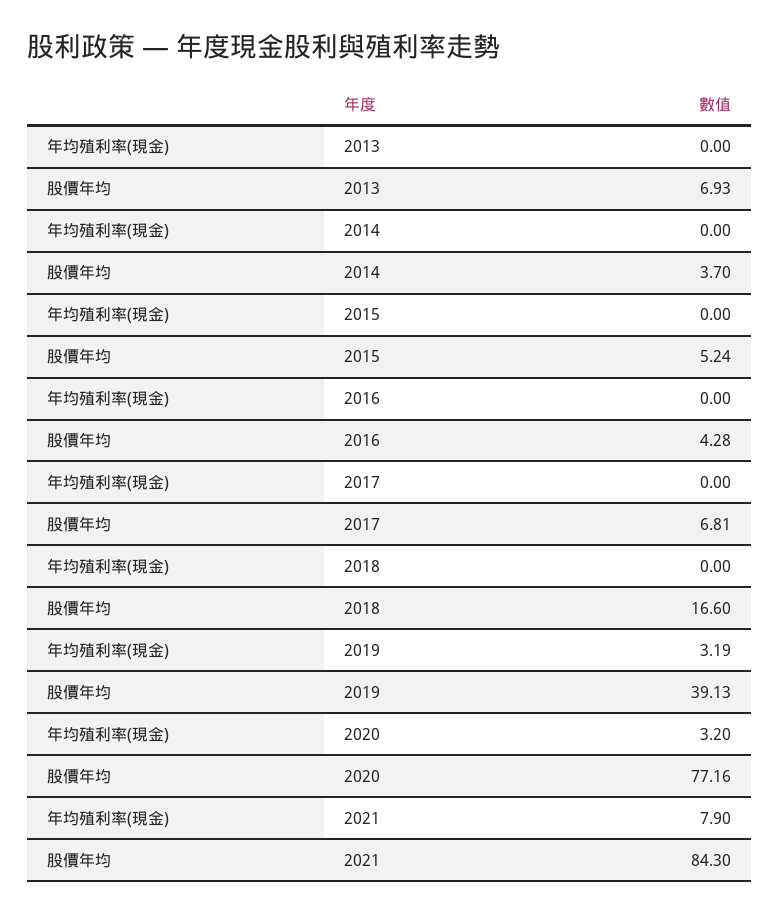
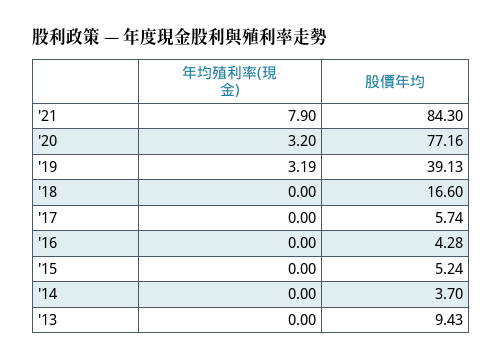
股價年均, 2013: 6.93 -> 9.43
股價年均, 2017: 6.81 -> 5.74

